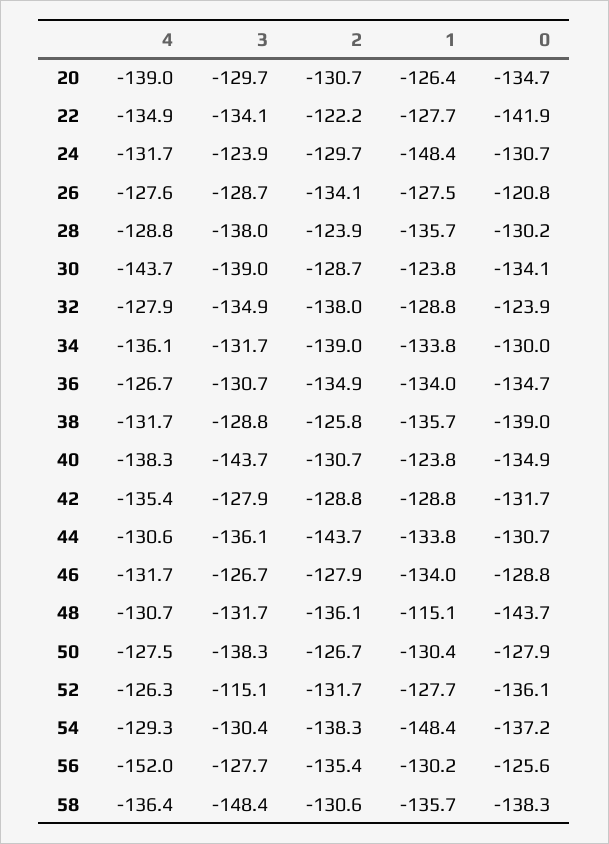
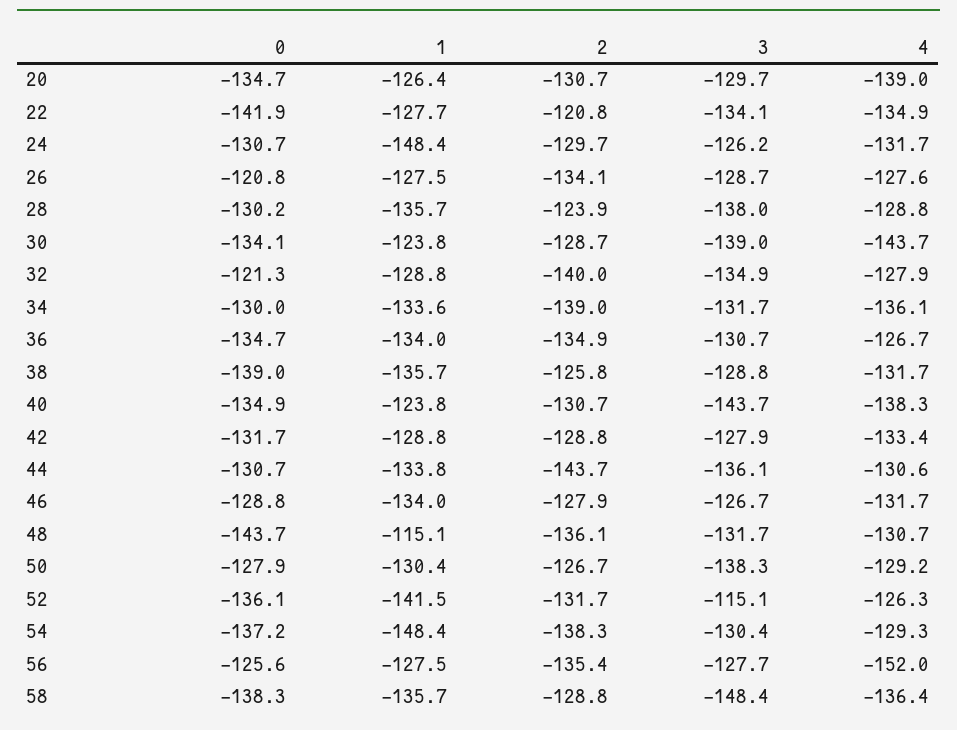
2, 22: -122.2 -> -120.8
3, 24: -123.9 -> -126.2
2, 32: -138 -> -140
0, 32: -123.9 -> -121.3
1, 34: -133.8 -> -133.6
4, 42: -135.4 -> -133.4
4, 50: -127.5 -> -129.2
1, 52: -127.7 -> -141.5
1, 56: -130.2 -> -127.5
2, 58: -130.6 -> -128.8

